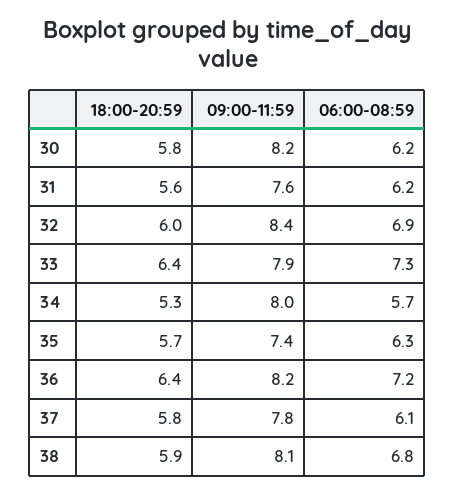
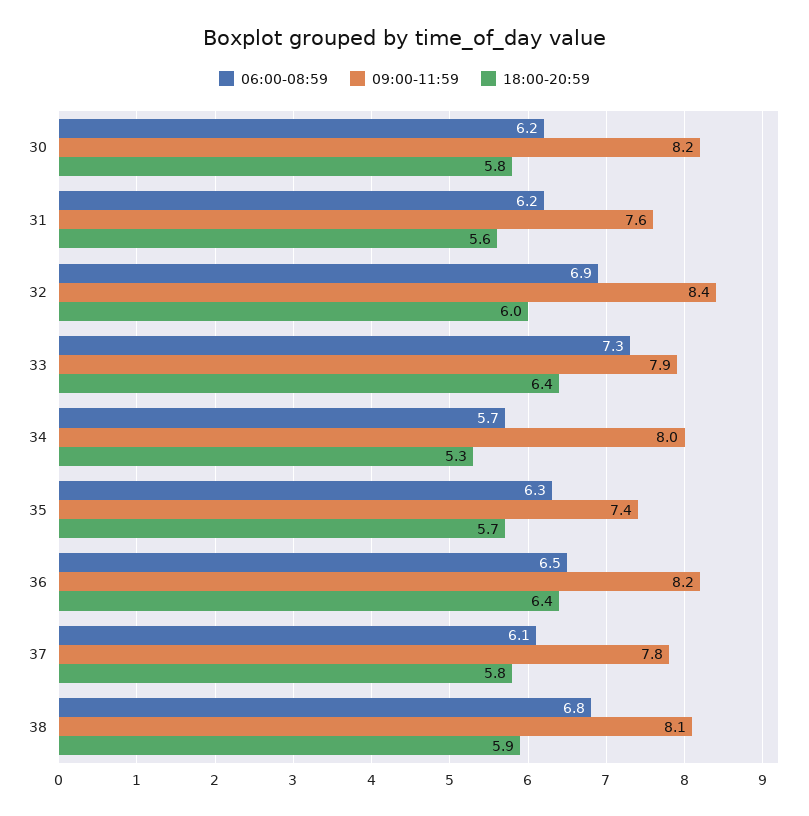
06:00-08:59, 36: 7.2 -> 6.5

